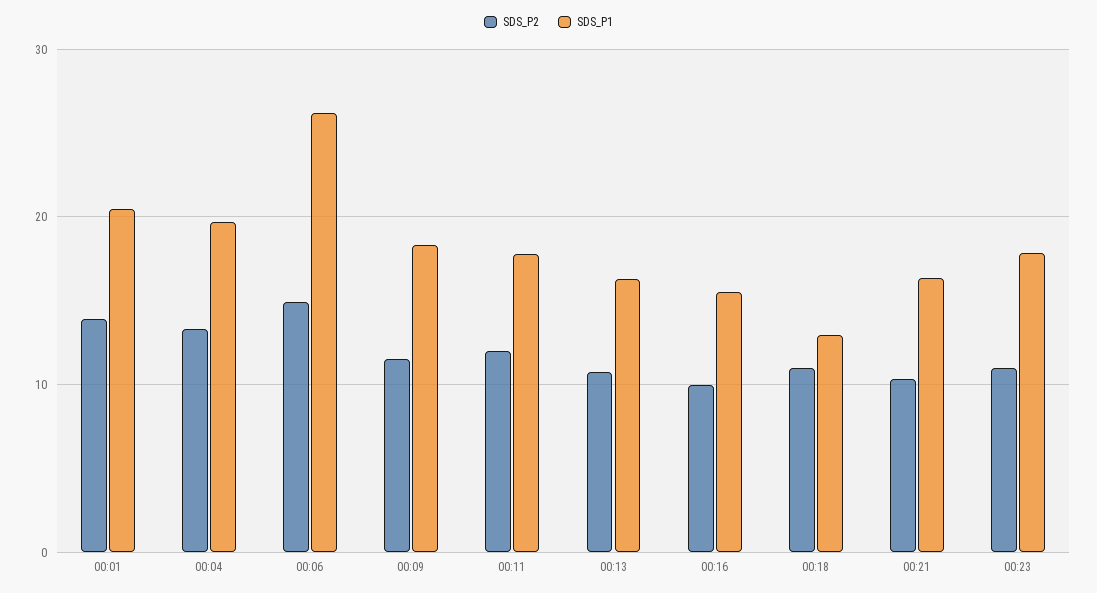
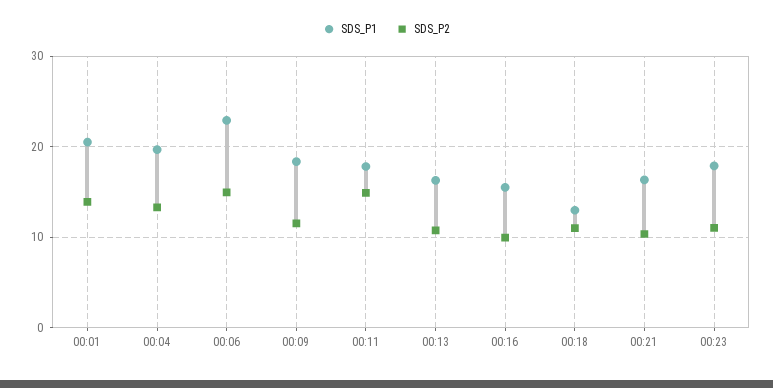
SDS_P1, 00:06: 26 -> 23
SDS_P2, 00:11: 12 -> 15

